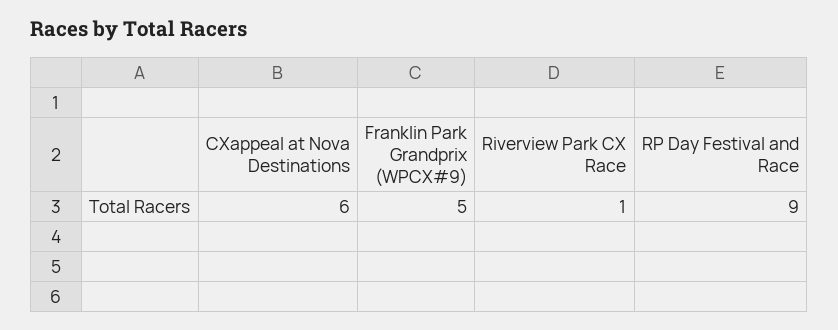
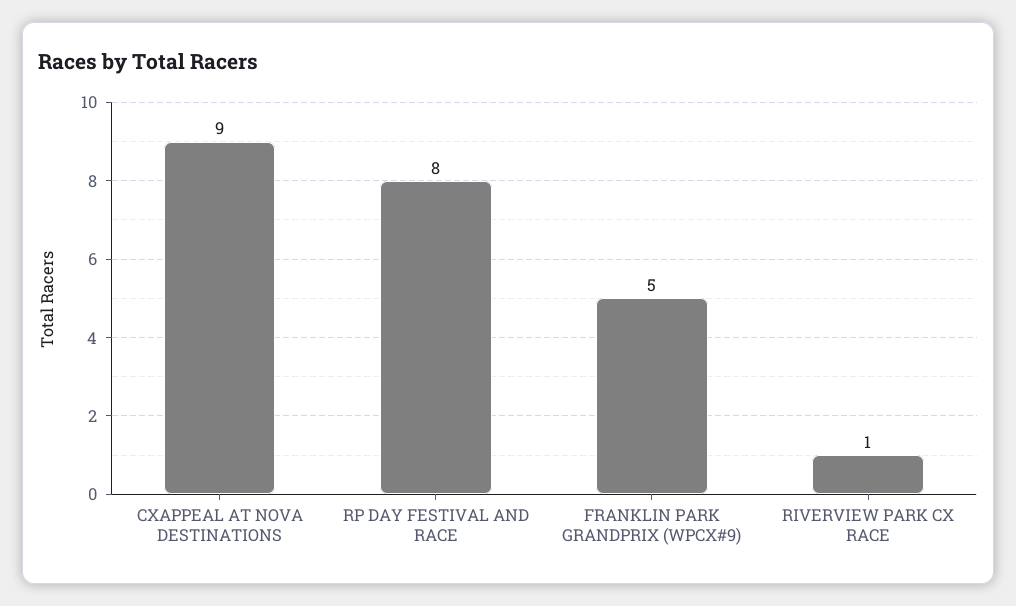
CXappeal at Nova Destinations: 6 -> 9
RP Day Festival and Race: 9 -> 8

